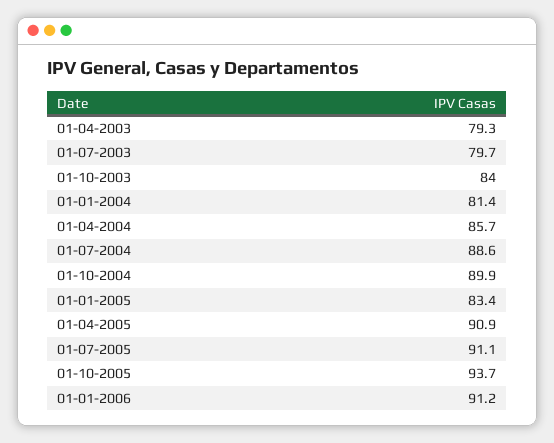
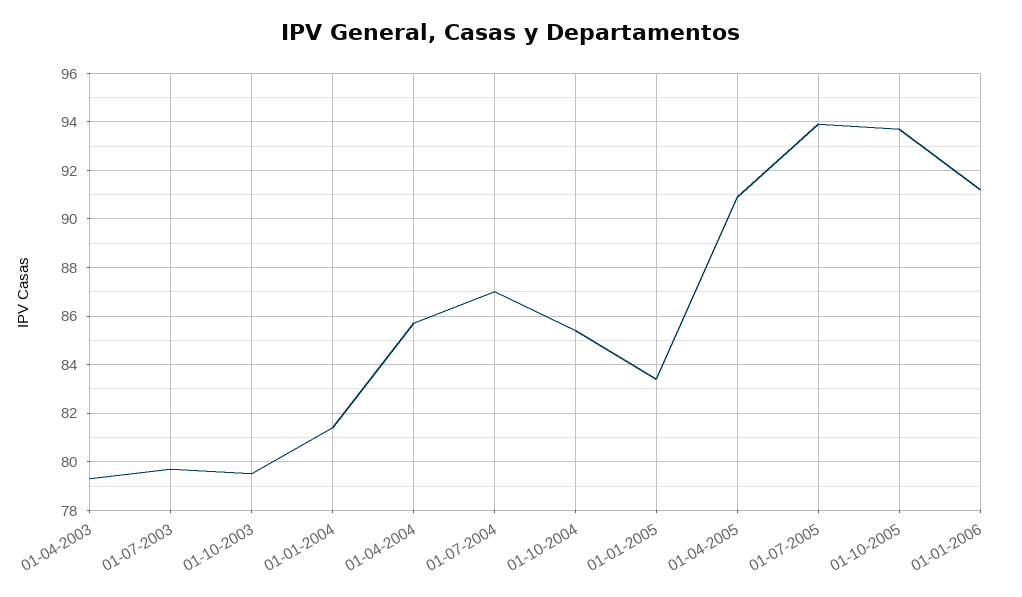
01-10-2003: 84 -> 79.5
01-07-2004: 88.6 -> 87
01-10-2004: 89.9 -> 85.5
01-07-2005: 91.1 -> 94

